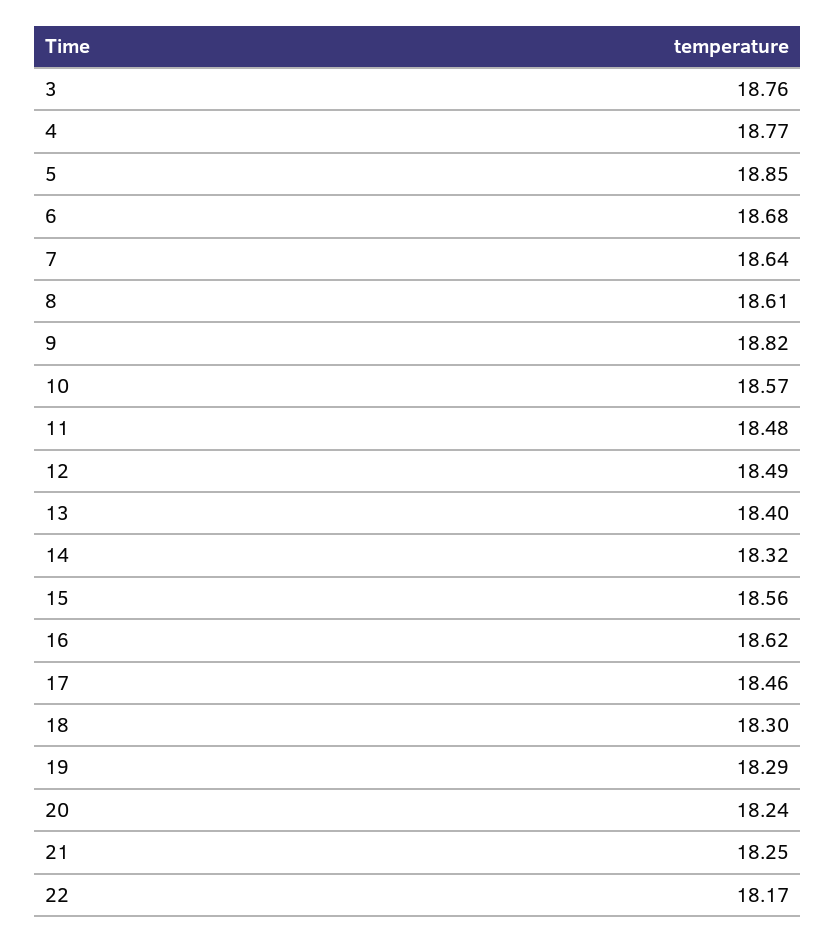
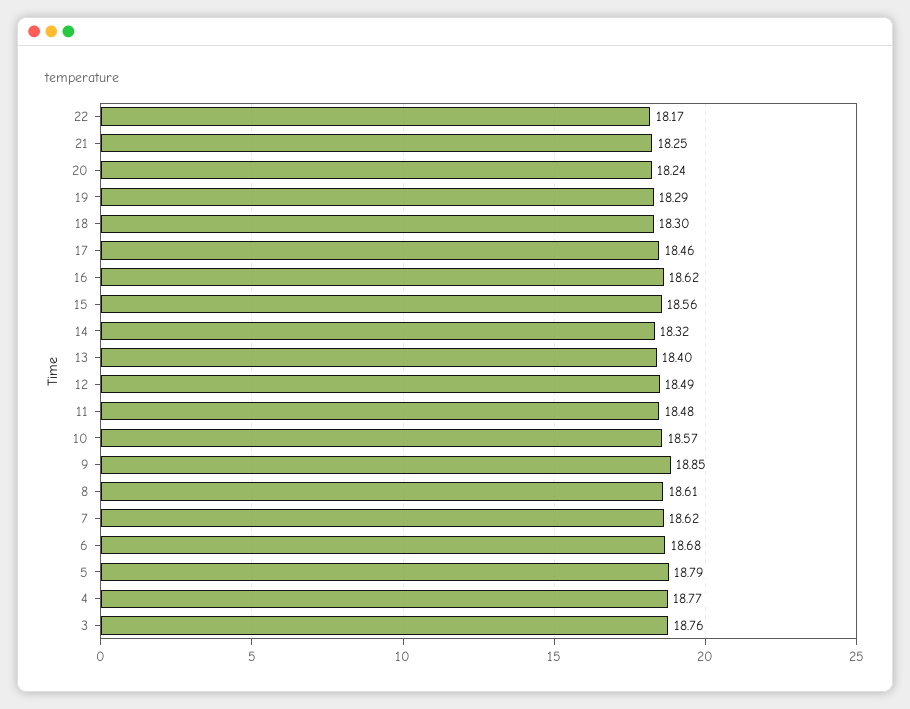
5: 18.85 -> 18.79
7: 18.64 -> 18.62
9: 18.82 -> 18.85

